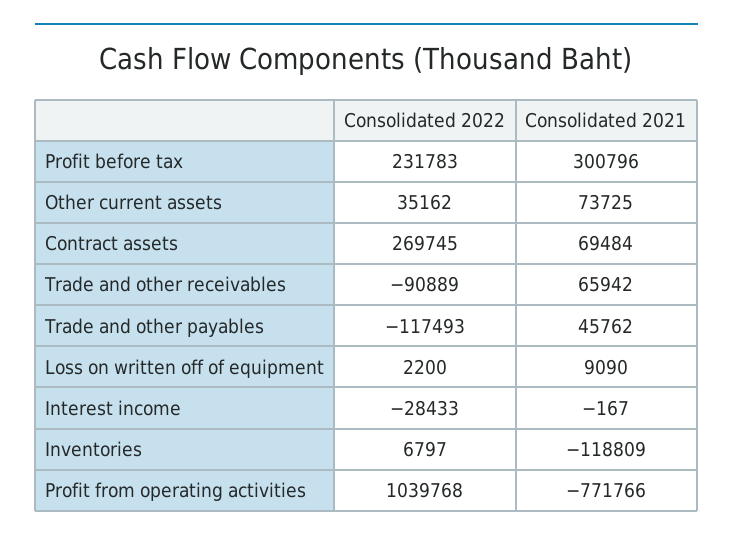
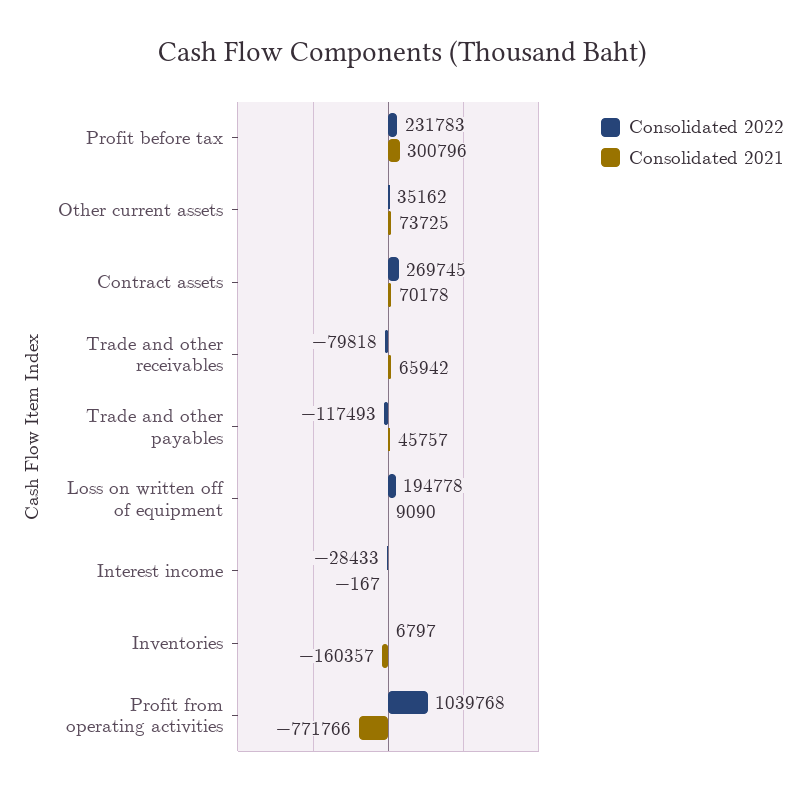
Consolidated 2021, Contract assets: 69484 -> 70178
Consolidated 2022, Trade and other receivables: -90889 -> -79818
Consolidated 2021, Trade and other payables: 45762 -> 45757
Consolidated 2022, Loss on written off of equipment: 2200 -> 194778
Consolidated 2021, Inventories: -118809 -> -160357

